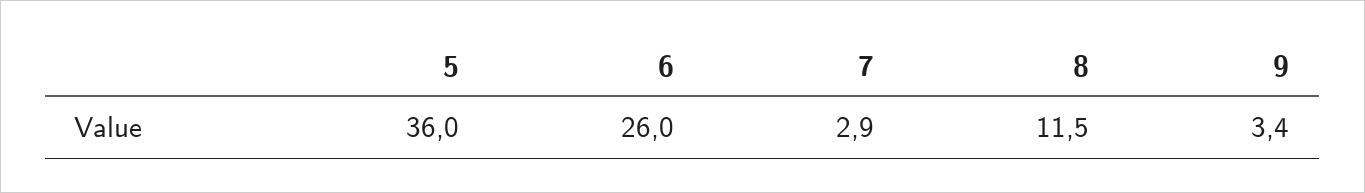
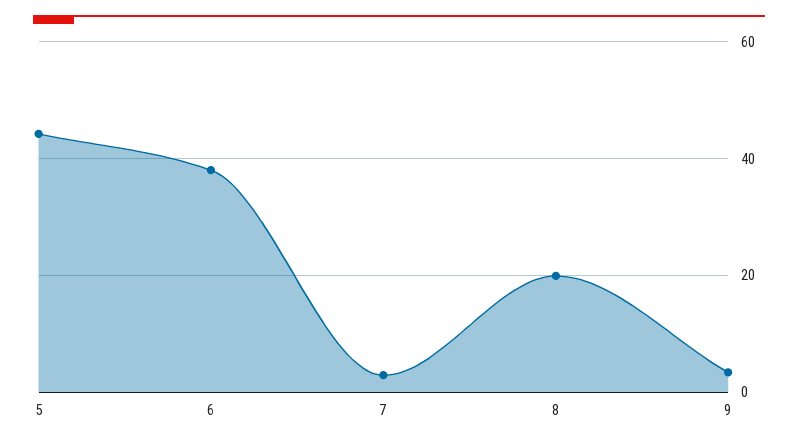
5: 36 -> 44
6: 26 -> 38
8: 11.5 -> 20

